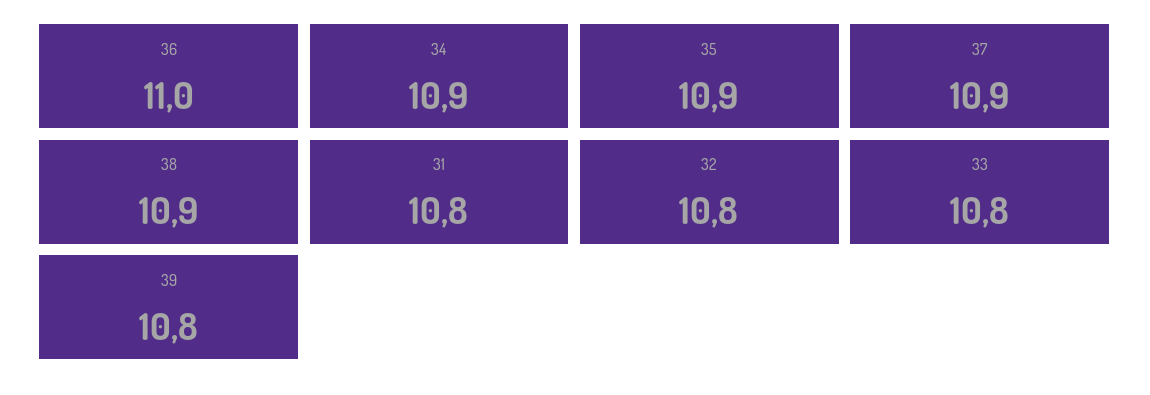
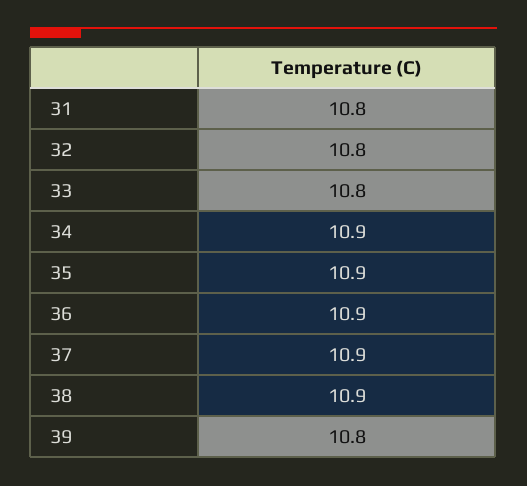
36: 11 -> 10.9

